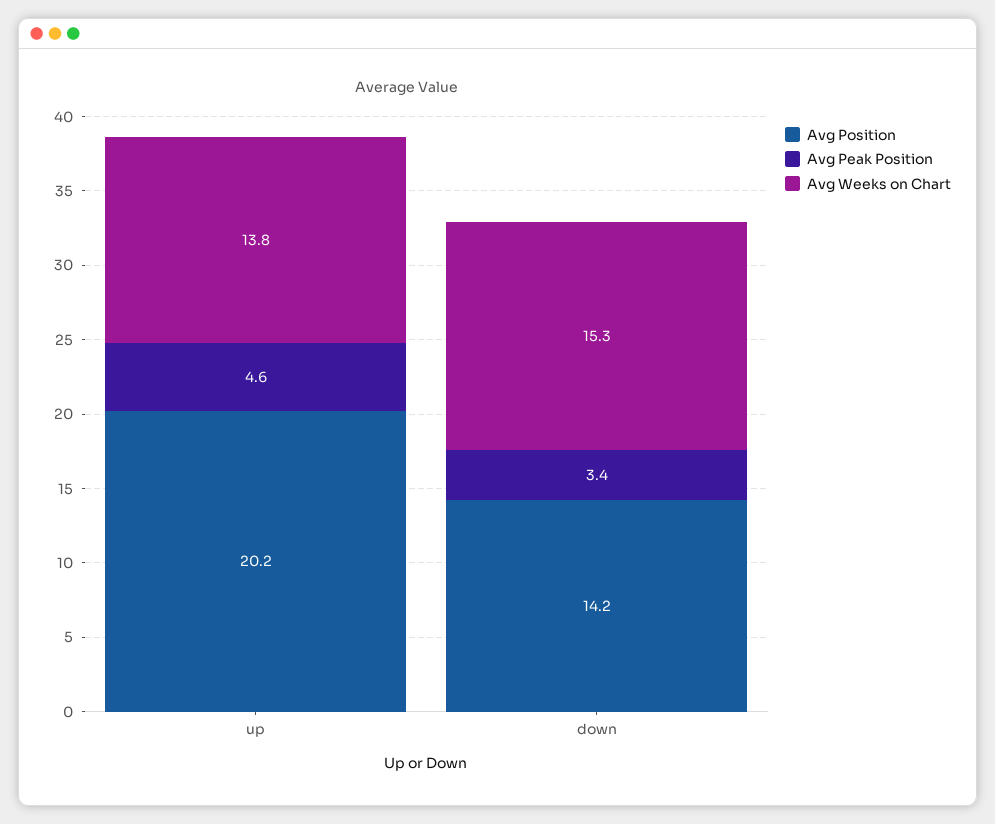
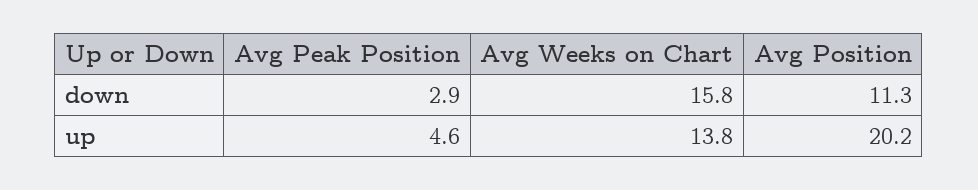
Avg Position, down: 14.2 -> 11.3
Avg Peak Position, down: 3.4 -> 2.9
Avg Weeks on Chart, down: 15.3 -> 15.8

